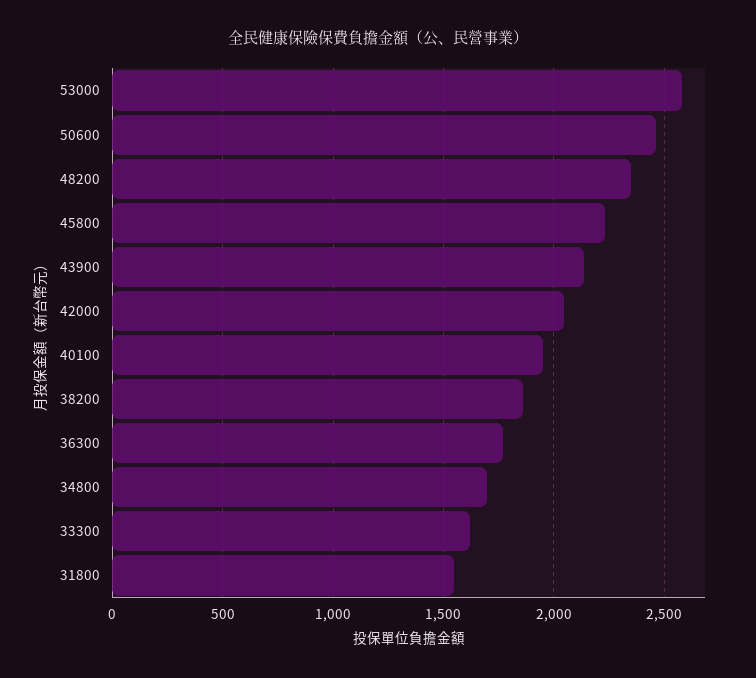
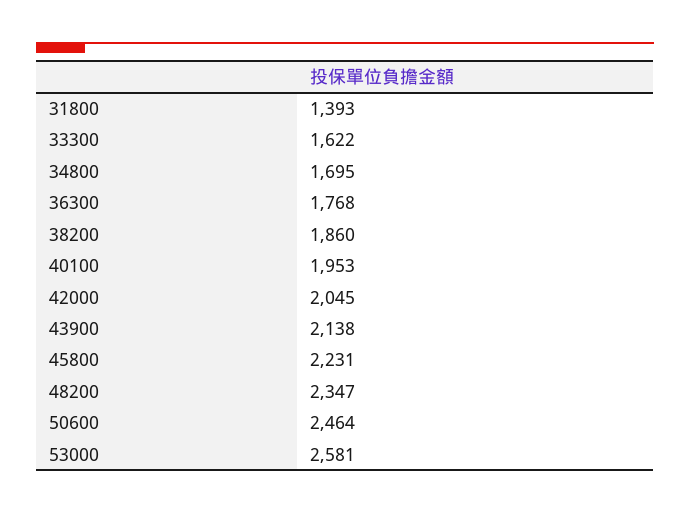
31800: 1550 -> 1393

